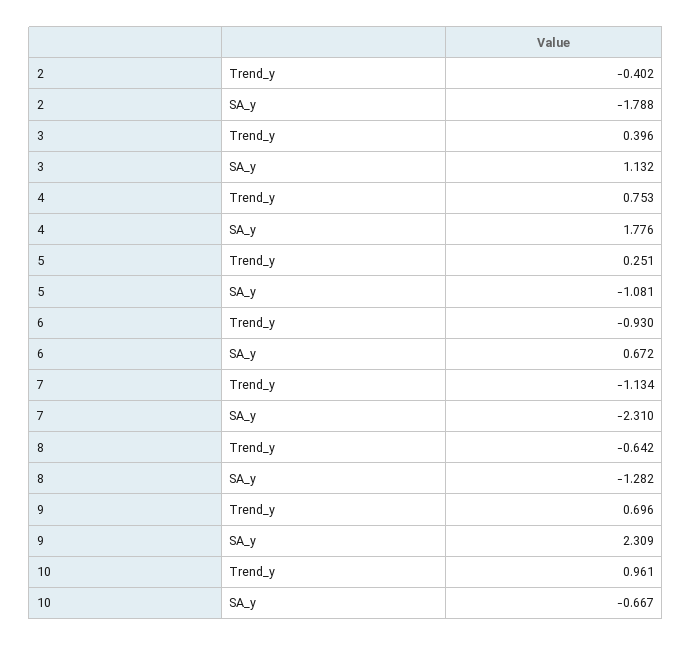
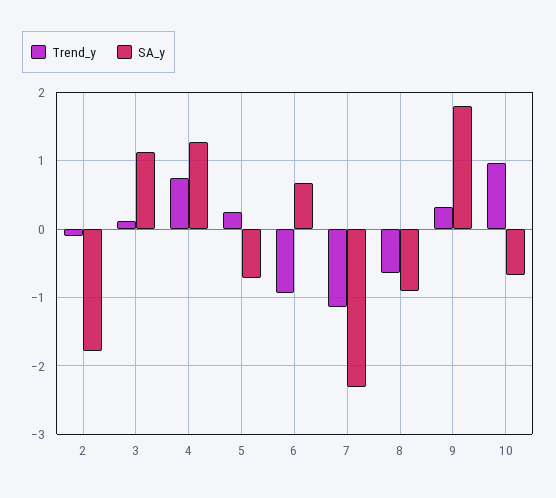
Trend_y, 2: -0.402 -> -0.1
Trend_y, 3: 0.396 -> 0.1
SA_y, 4: 1.776 -> 1.3
SA_y, 5: -1.081 -> -0.7
SA_y, 8: -1.282 -> -0.9
Trend_y, 9: 0.696 -> 0.3
SA_y, 9: 2.309 -> 1.8

